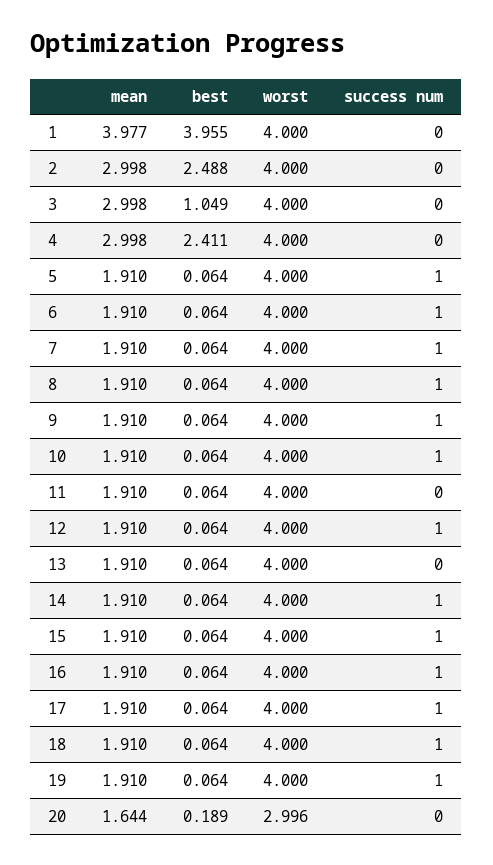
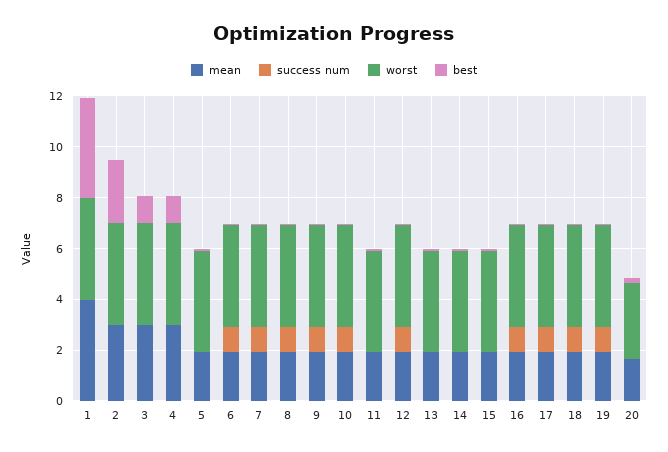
best, 4: 2.411 -> 1
success num, 5: 1 -> 0
success num, 14: 1 -> 0
success num, 15: 1 -> 0

